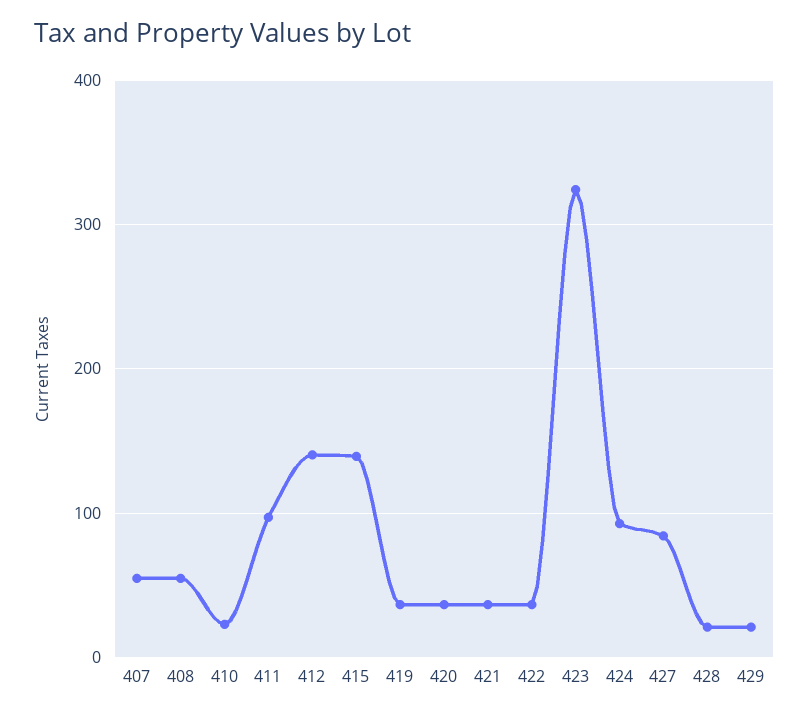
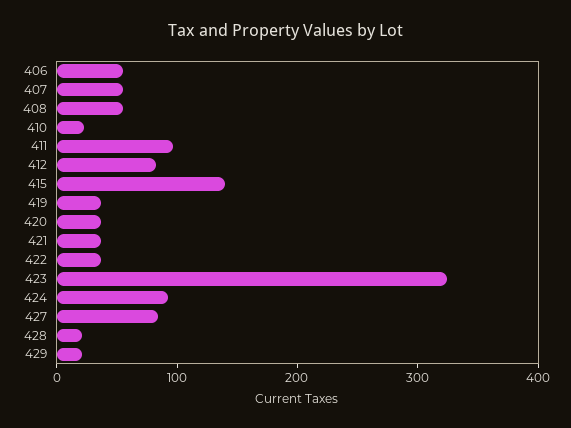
412: 140 -> 80
406: none -> 60

